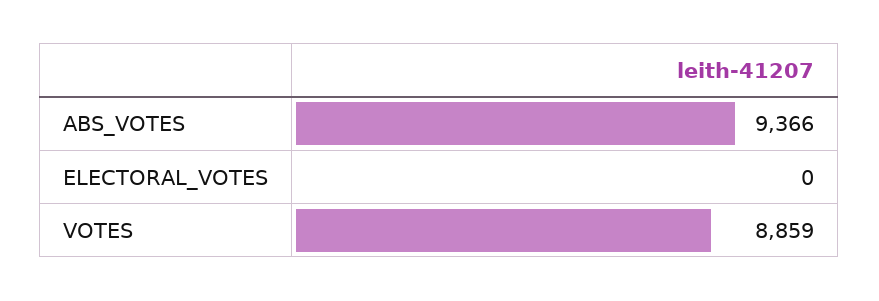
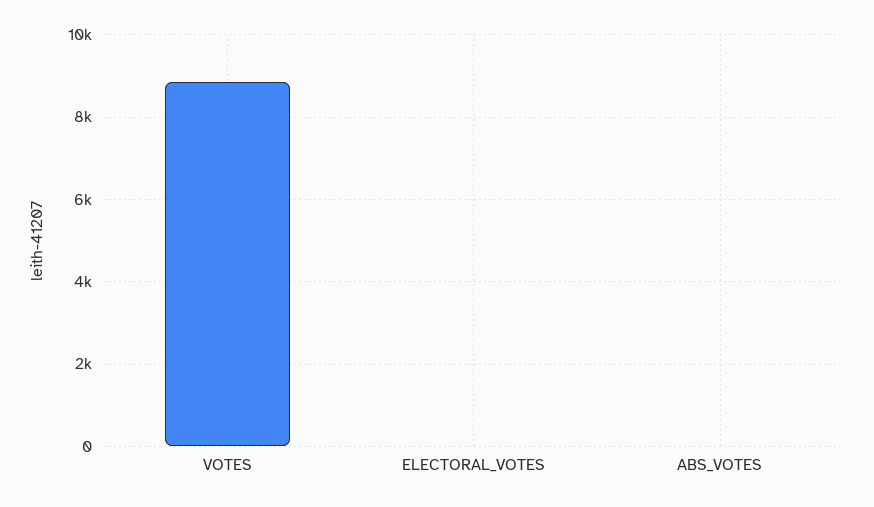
ABS_VOTES: 9366 -> 0

